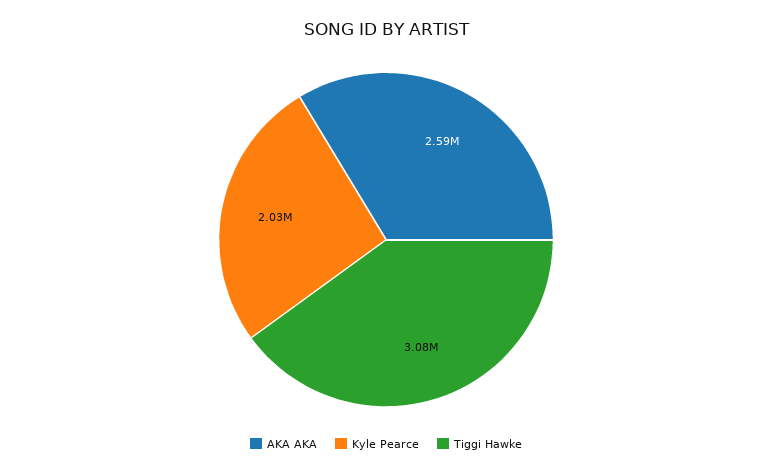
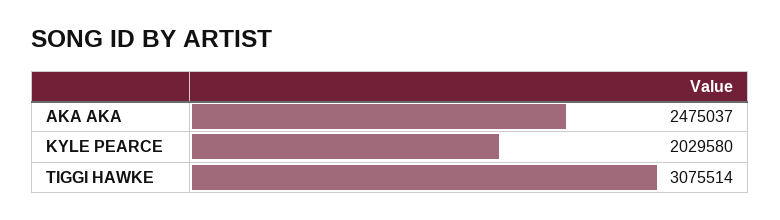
AKA AKA: 2590000 -> 2475037

